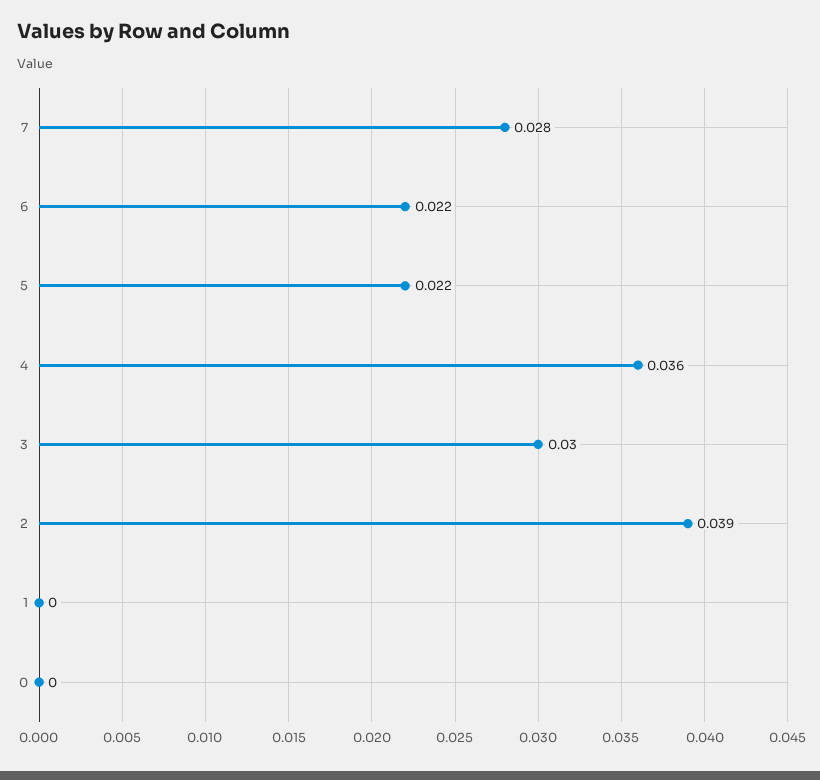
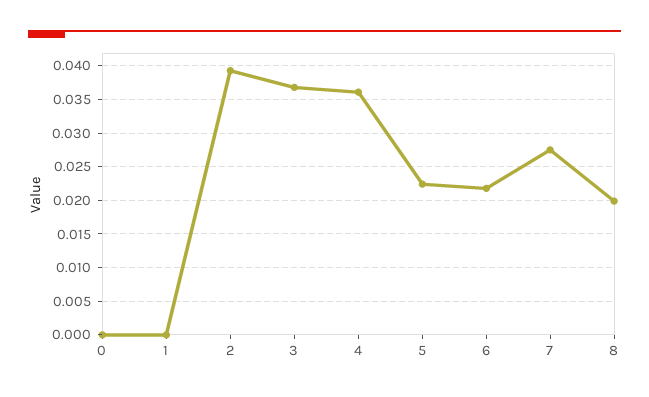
3: 0.03 -> 0.037
8: none -> 0.02

